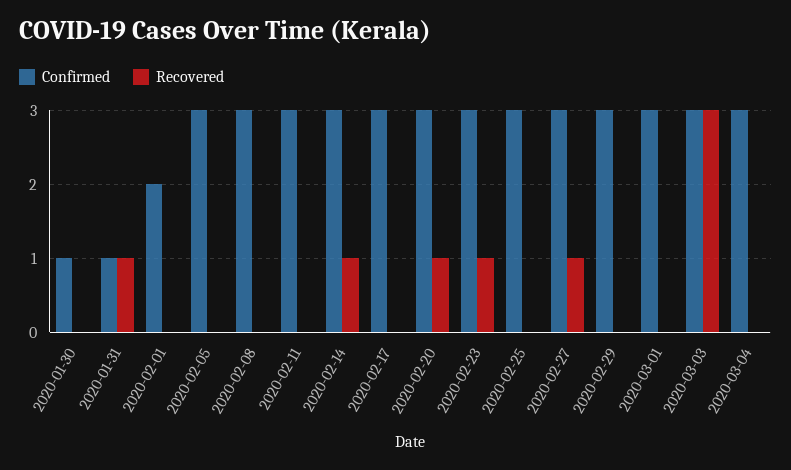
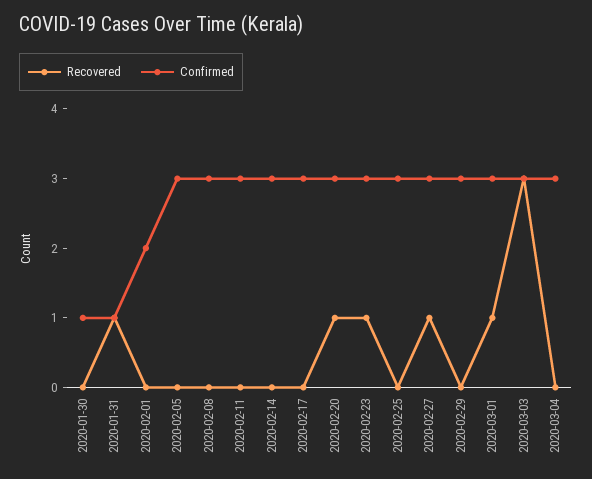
Recovered, 2020-02-14: 1 -> 0
Recovered, 2020-03-01: 0 -> 1

